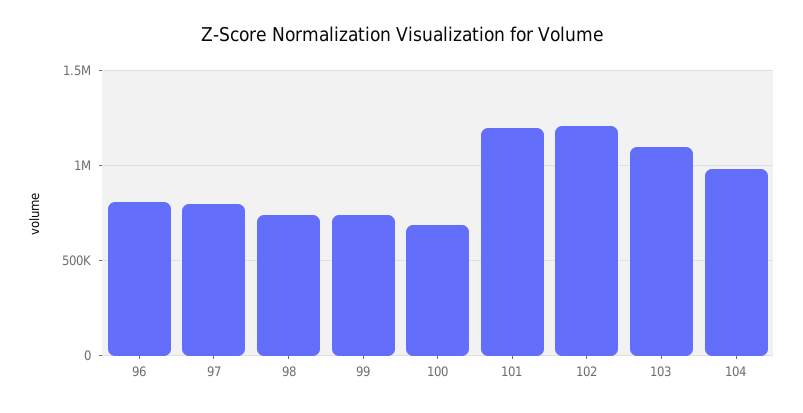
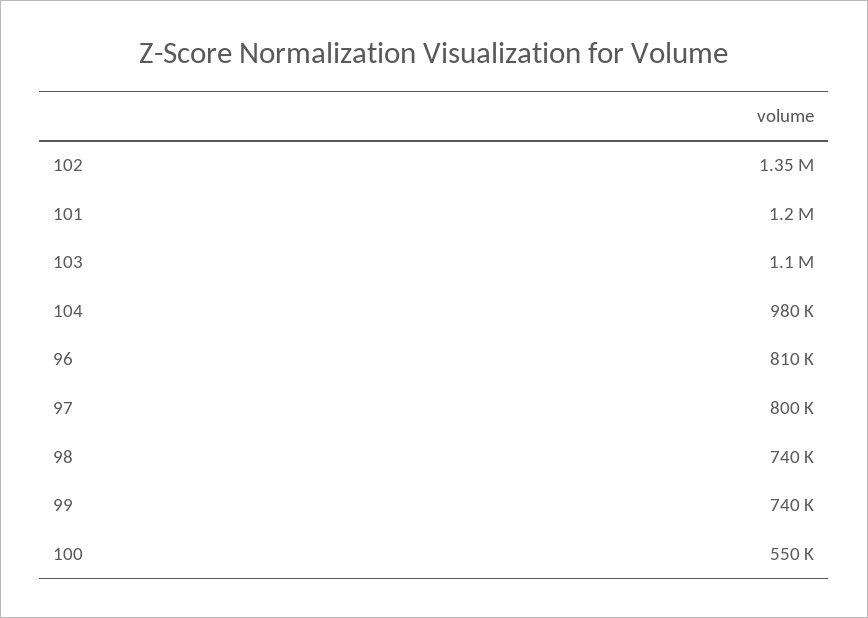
100: 700000 -> 550000
102: 1200000 -> 1350000

